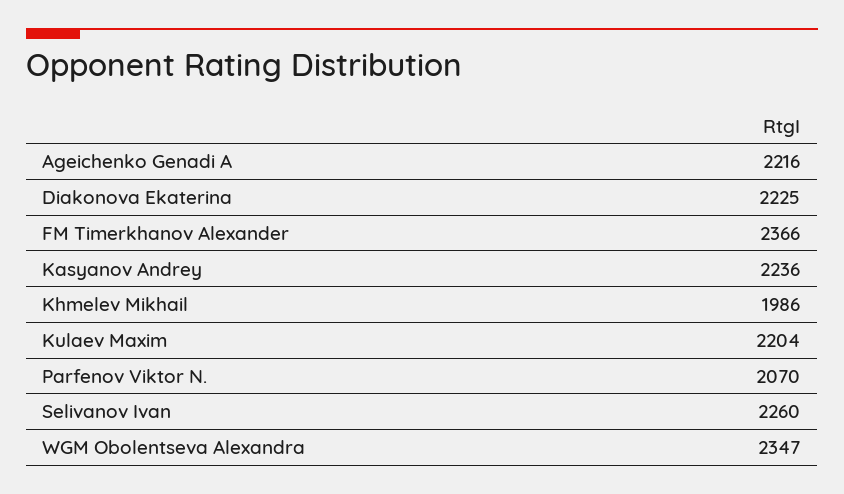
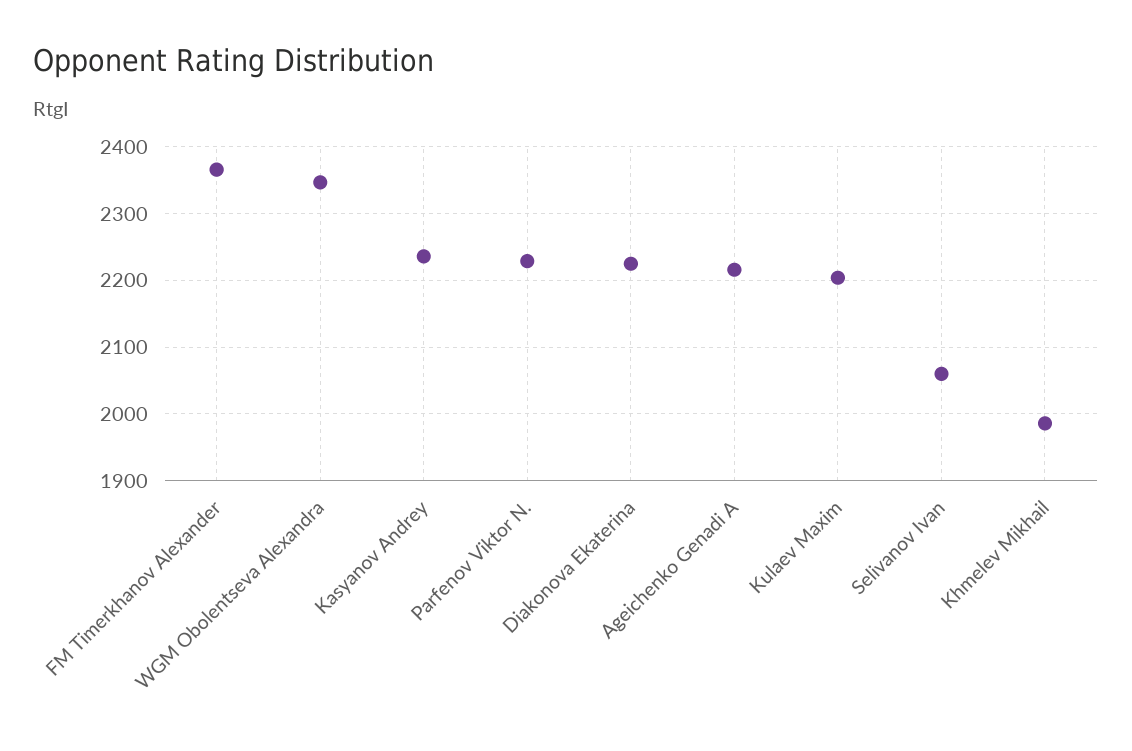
Parfenov Viktor N.: 2070 -> 2230
Selivanov Ivan: 2260 -> 2060

